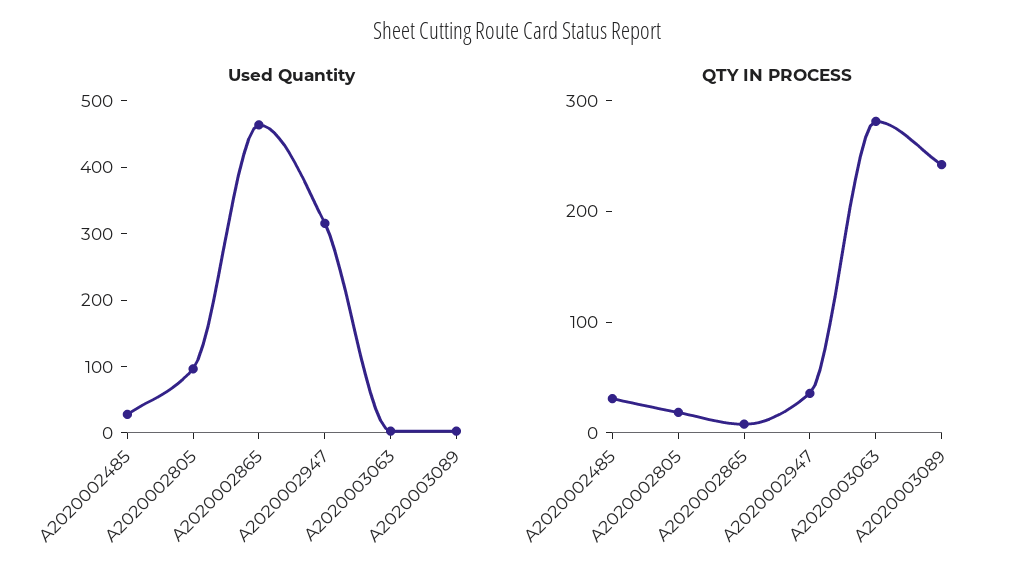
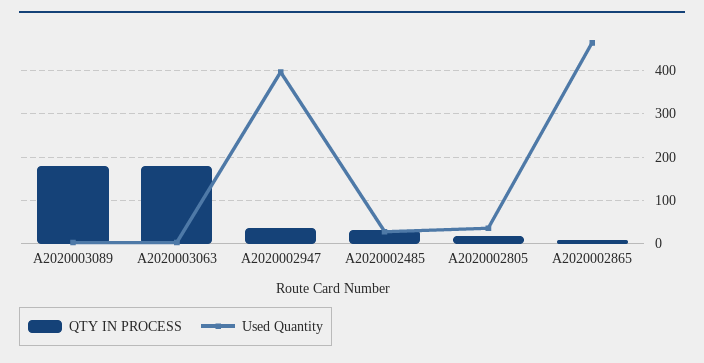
Used Quantity, A2020002805: 100 -> 40
Used Quantity, A2020002947: 320 -> 400
QTY IN PROCESS, A2020003063: 280 -> 180
QTY IN PROCESS, A2020003089: 240 -> 180

